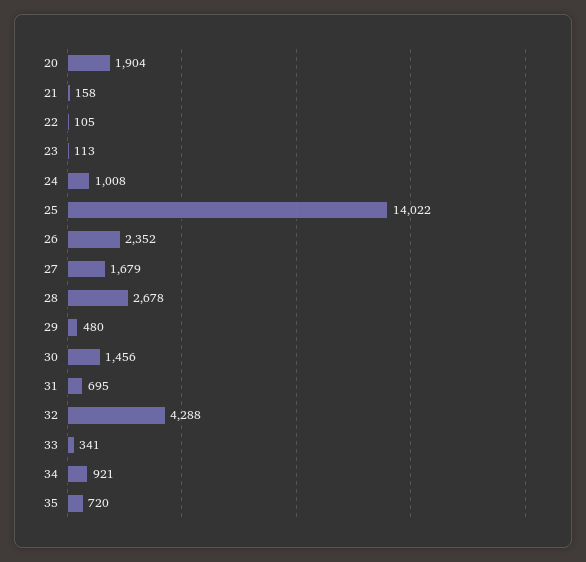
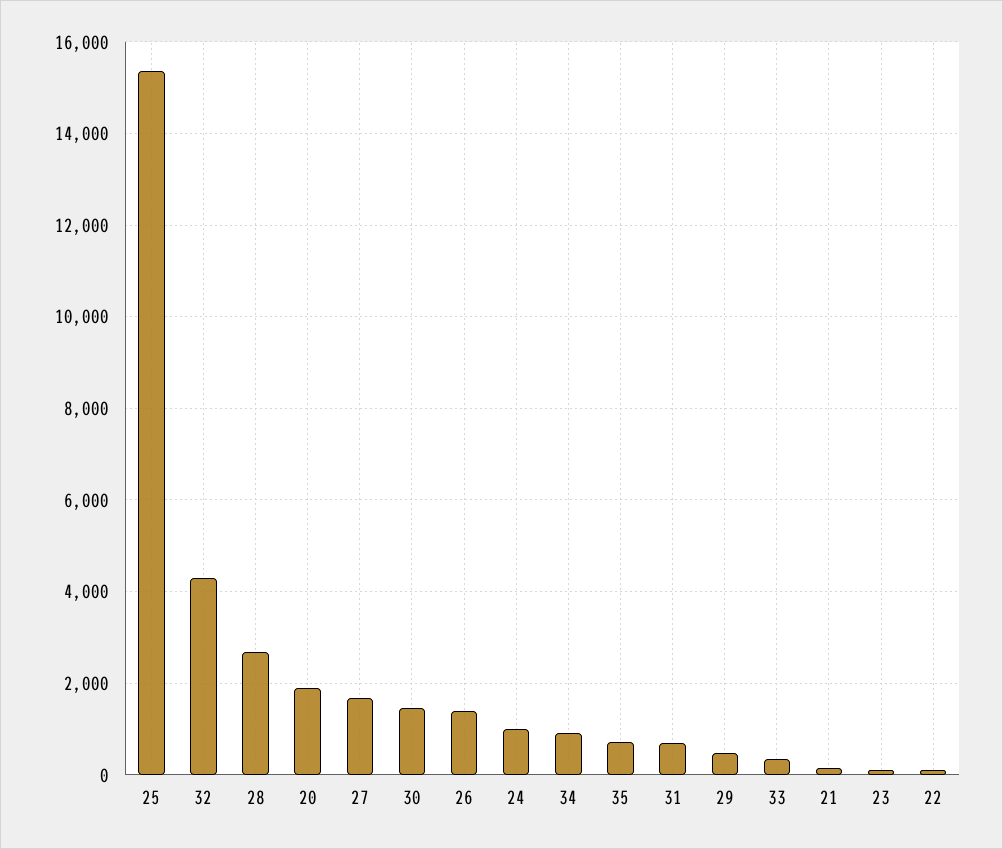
25: 14022 -> 15400
26: 2352 -> 1400

